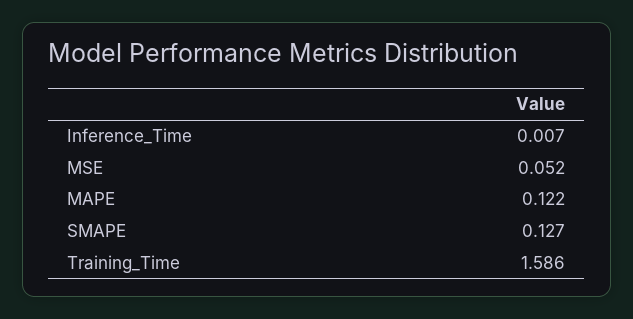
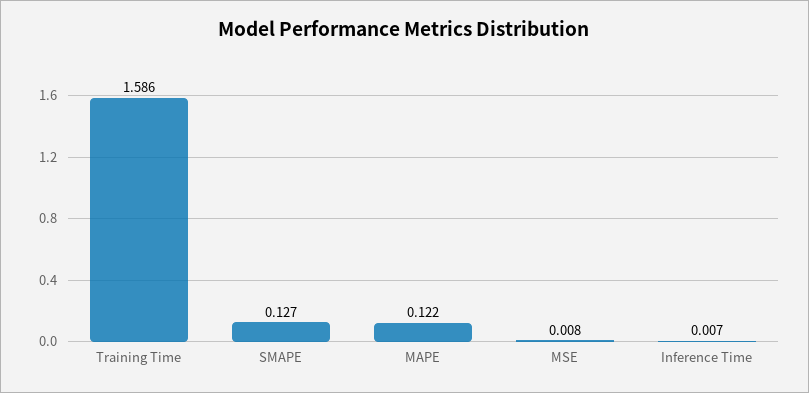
MSE: 0.052 -> 0.008

